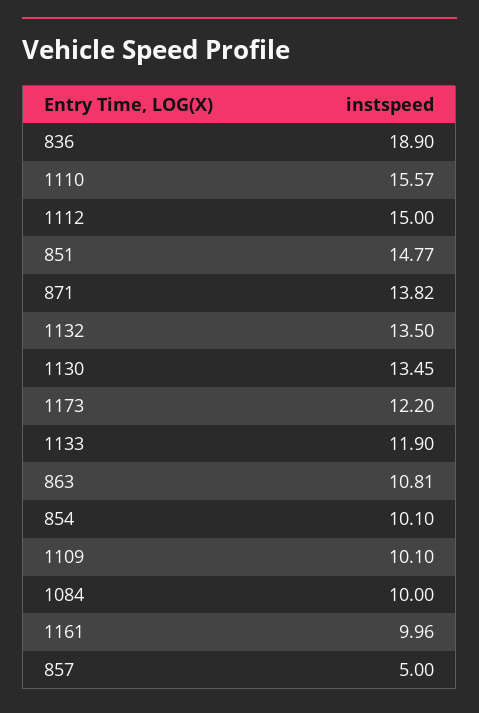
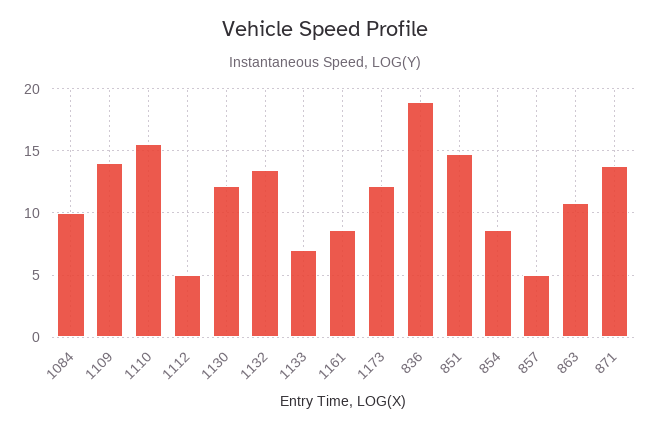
1112: 15 -> 5
1130: 13.45 -> 12
1133: 11.9 -> 7
854: 10.1 -> 8.5
1109: 10.1 -> 14
1161: 9.96 -> 8.5

